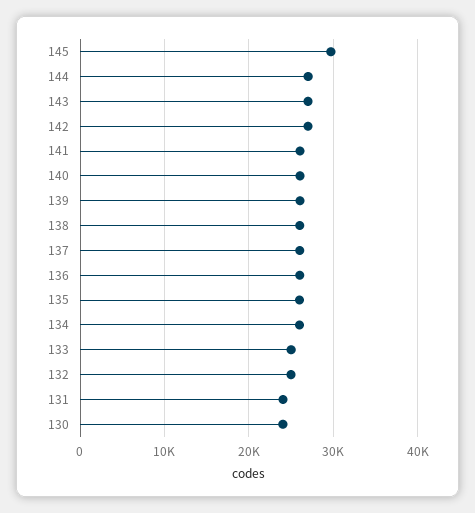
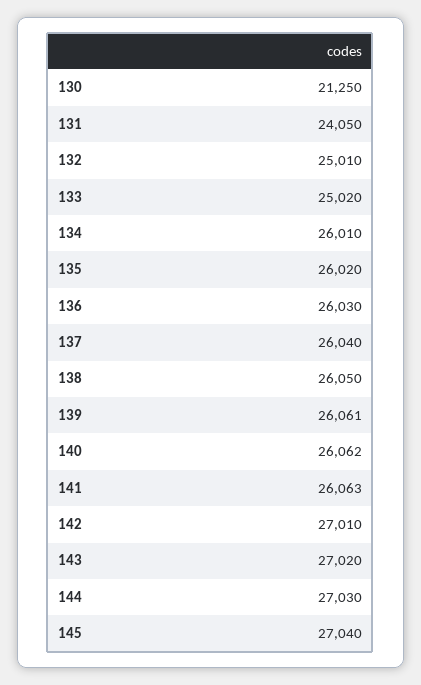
145: 30000 -> 27040
130: 24000 -> 21250

